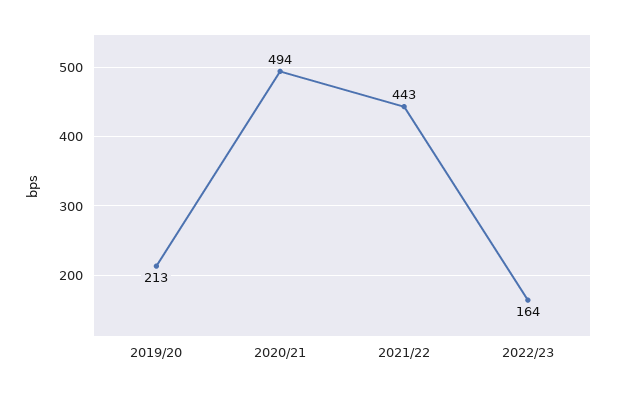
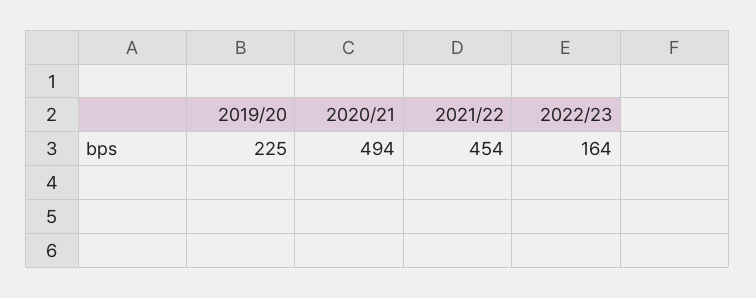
2019/20: 213 -> 225
2021/22: 443 -> 454

